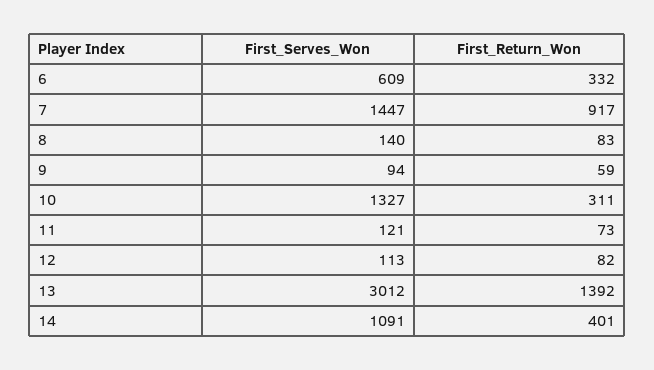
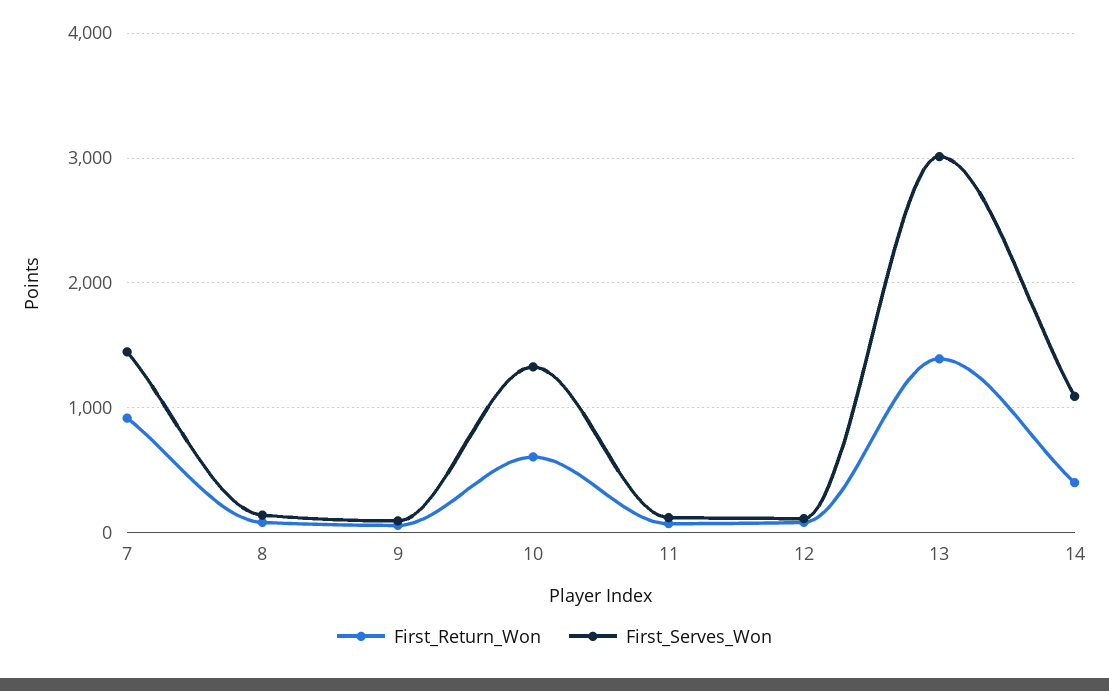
First_Serves_Won, 6: 609 -> none
First_Return_Won, 6: 332 -> none
First_Return_Won, 10: 311 -> 600

